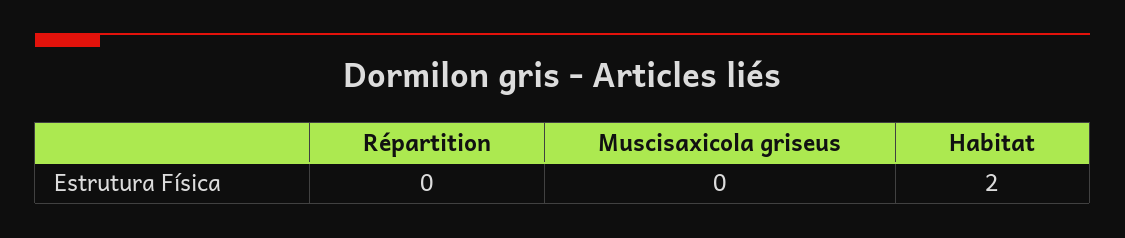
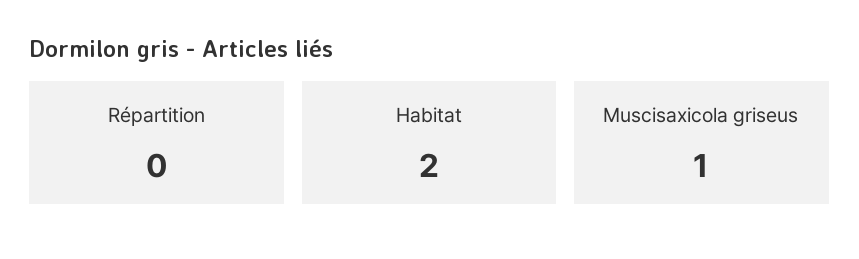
Muscisaxicola griseus: 0 -> 1

